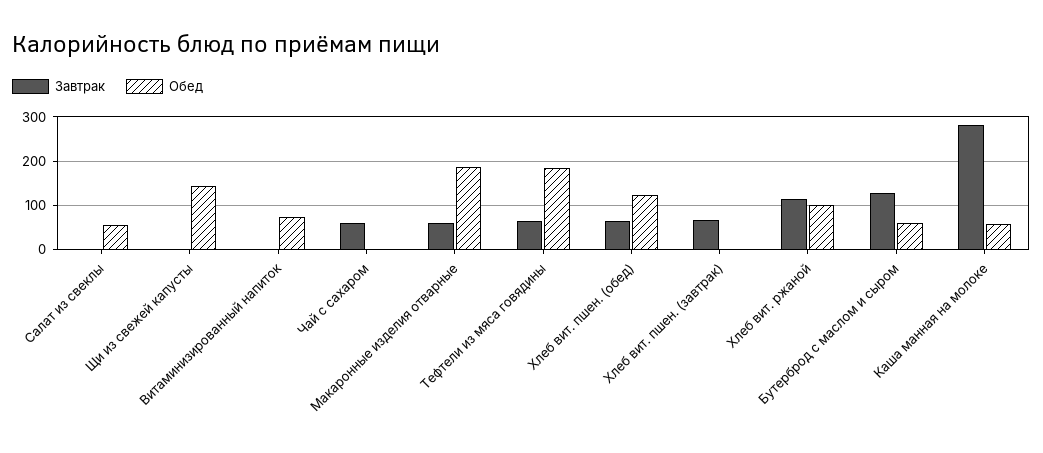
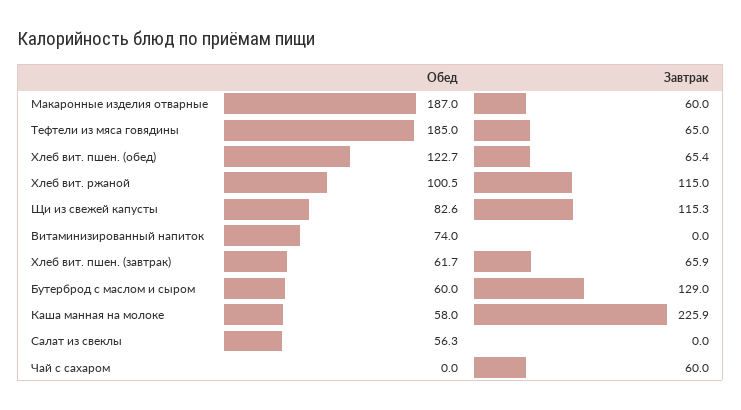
Завтрак, Щи из свежей капусты: 0 -> 115.3
Обед, Щи из свежей капусты: 140 -> 82.6
Обед, Хлеб вит. пшен. (завтрак): 0 -> 61.7
Завтрак, Каша манная на молоке: 280 -> 225.9

